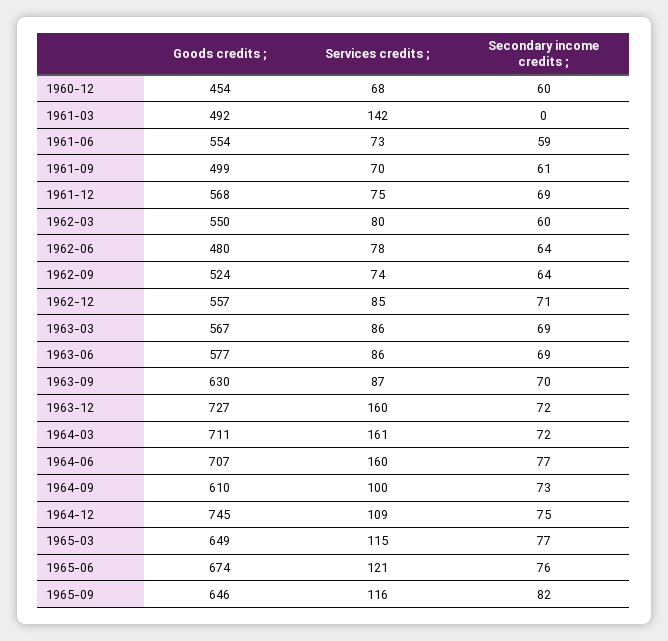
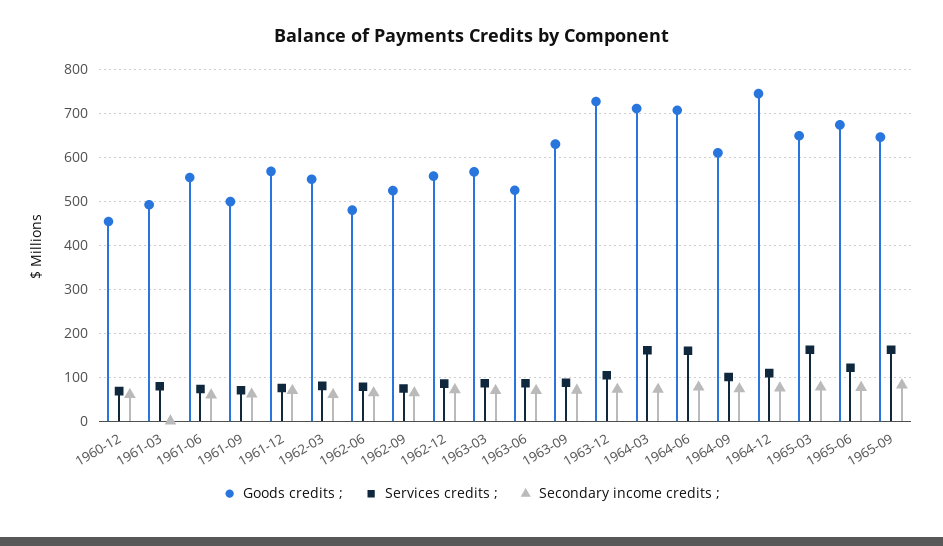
Services credits ;, 1961-03: 142 -> 80
Goods credits ;, 1963-06: 577 -> 520
Services credits ;, 1963-12: 160 -> 100
Services credits ;, 1965-03: 115 -> 160
Services credits ;, 1965-09: 116 -> 160

